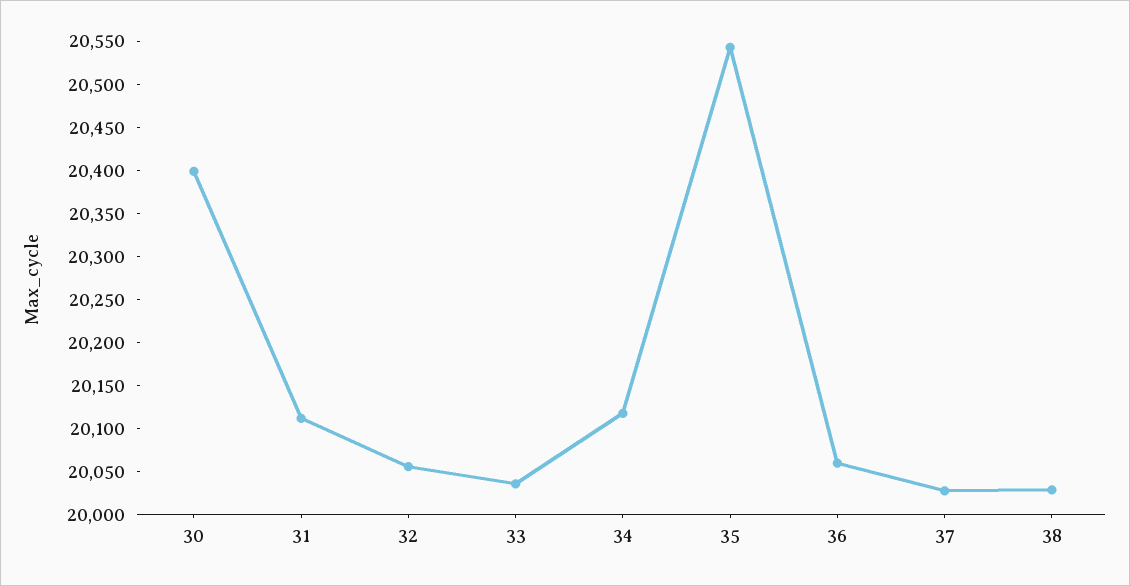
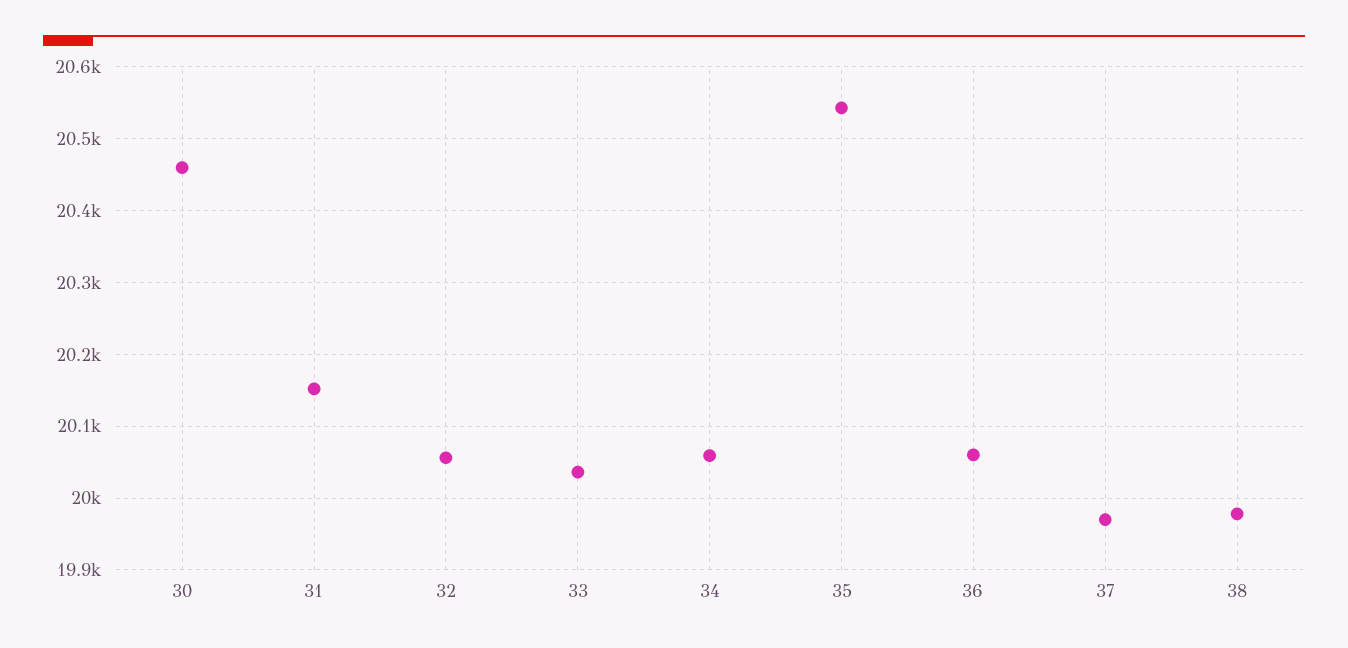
30: 20400 -> 20460
31: 20110 -> 20150
34: 20120 -> 20060
37: 20030 -> 19970
38: 20030 -> 19980

